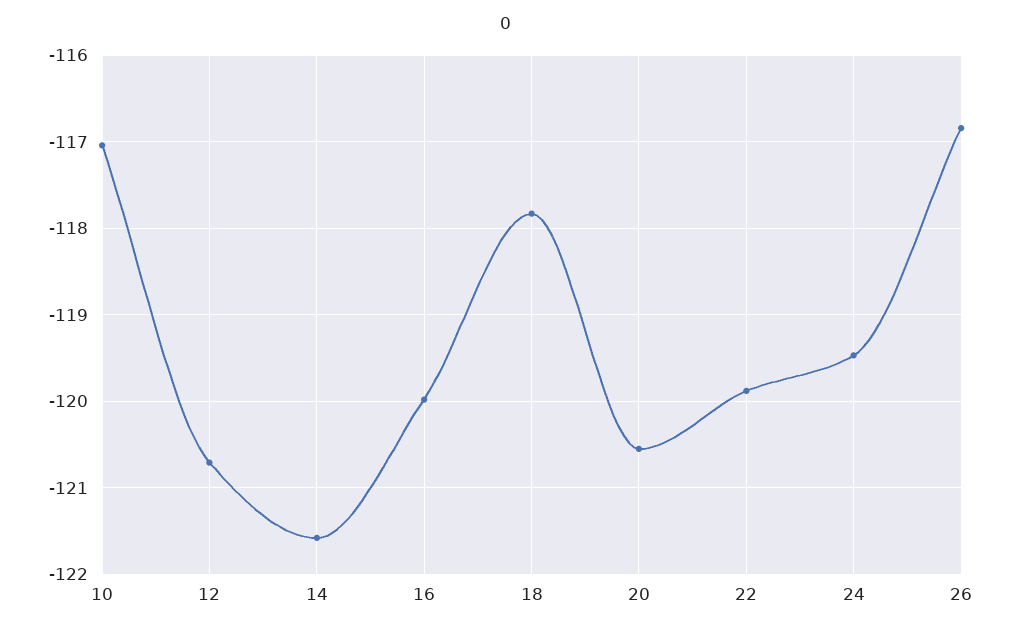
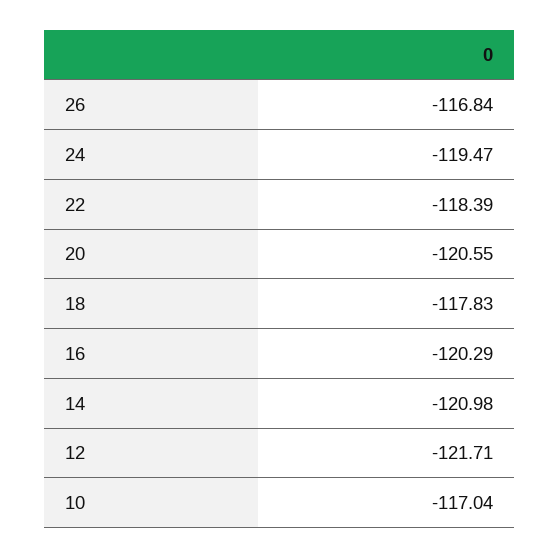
12: -120.7 -> -121.71
14: -121.6 -> -120.98
16: -120 -> -120.29
22: -119.9 -> -118.39

